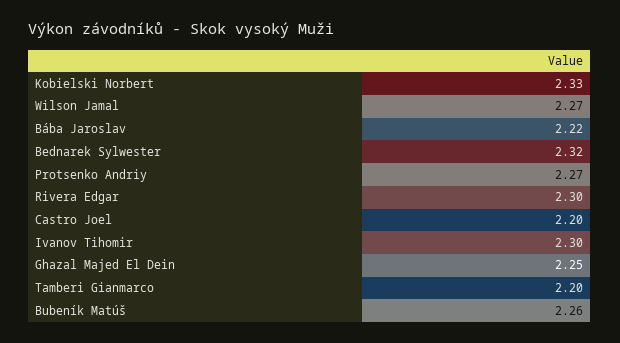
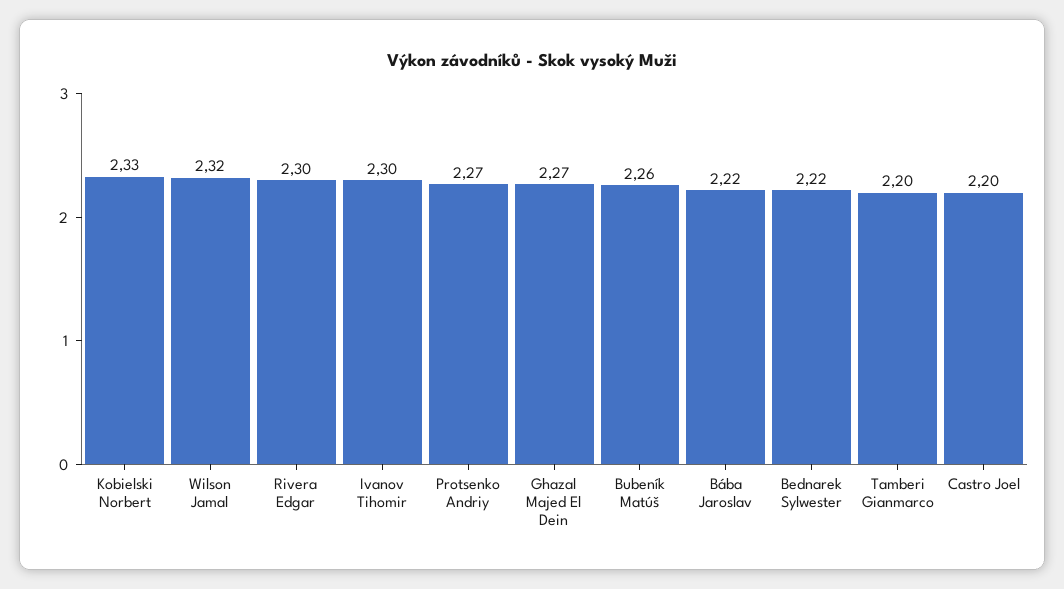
Wilson Jamal: 2.27 -> 2.32
Bednarek Sylwester: 2.32 -> 2.22
Ghazal Majed El Dein: 2.25 -> 2.27

